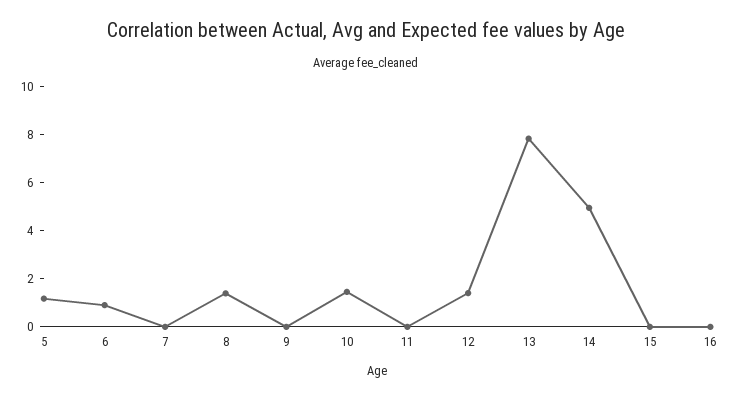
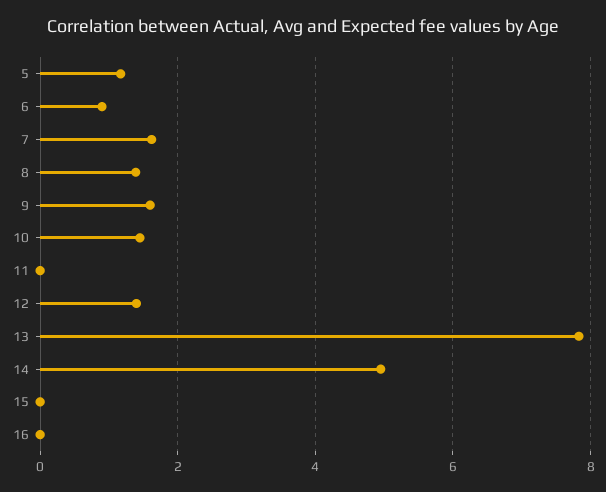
7: 0 -> 1.6
9: 0 -> 1.6

